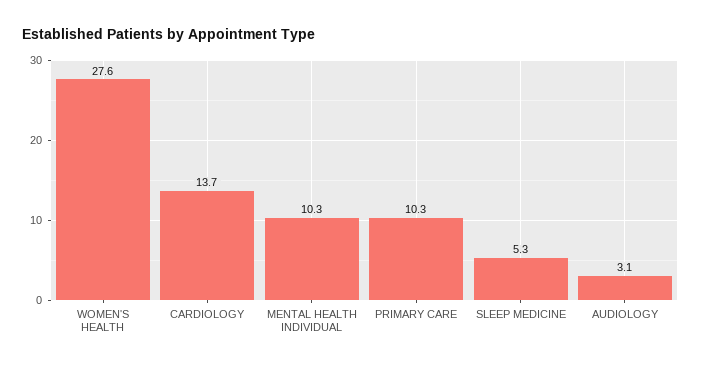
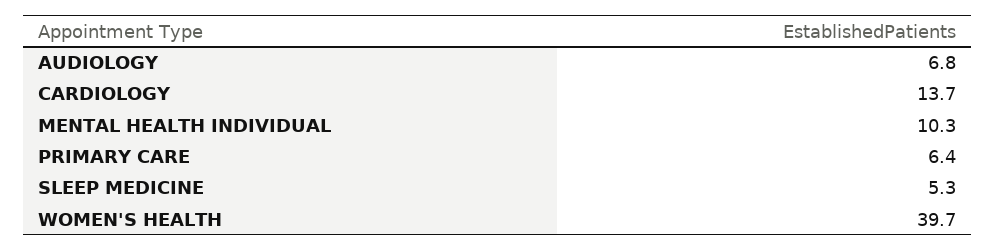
WOMEN'S HEALTH: 27.6 -> 39.7
PRIMARY CARE: 10.3 -> 6.4
AUDIOLOGY: 3.1 -> 6.8

